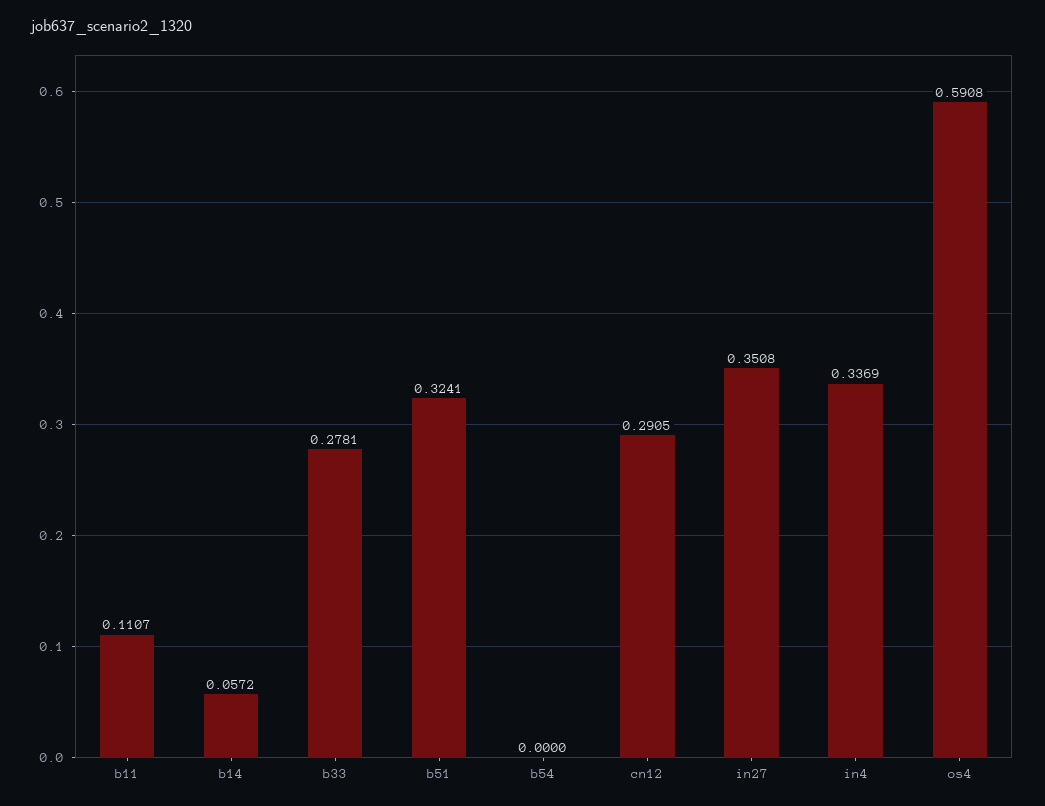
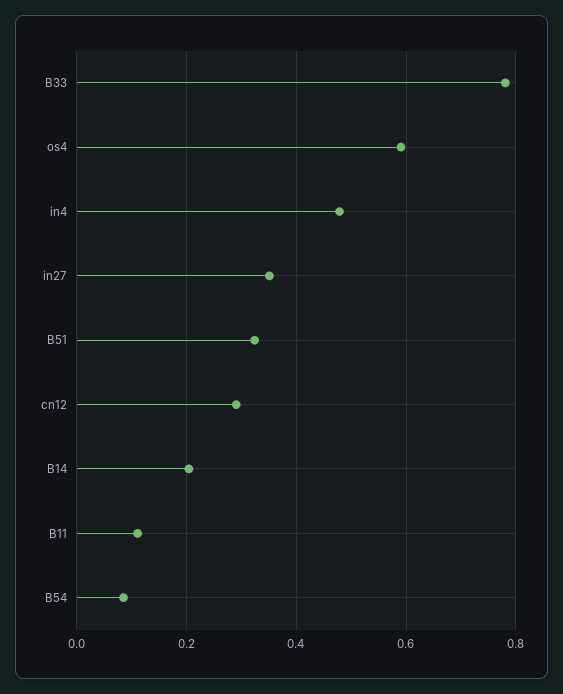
b14: 0.0572 -> 0.2
b33: 0.2781 -> 0.78
b54: 0 -> 0.08
in4: 0.3369 -> 0.48

